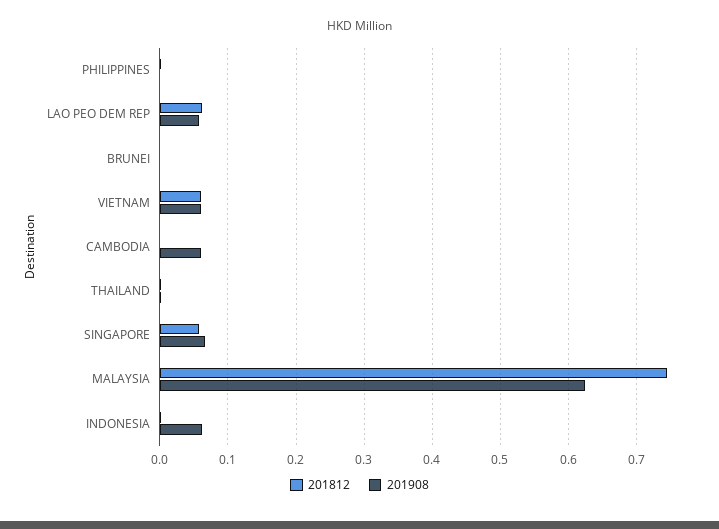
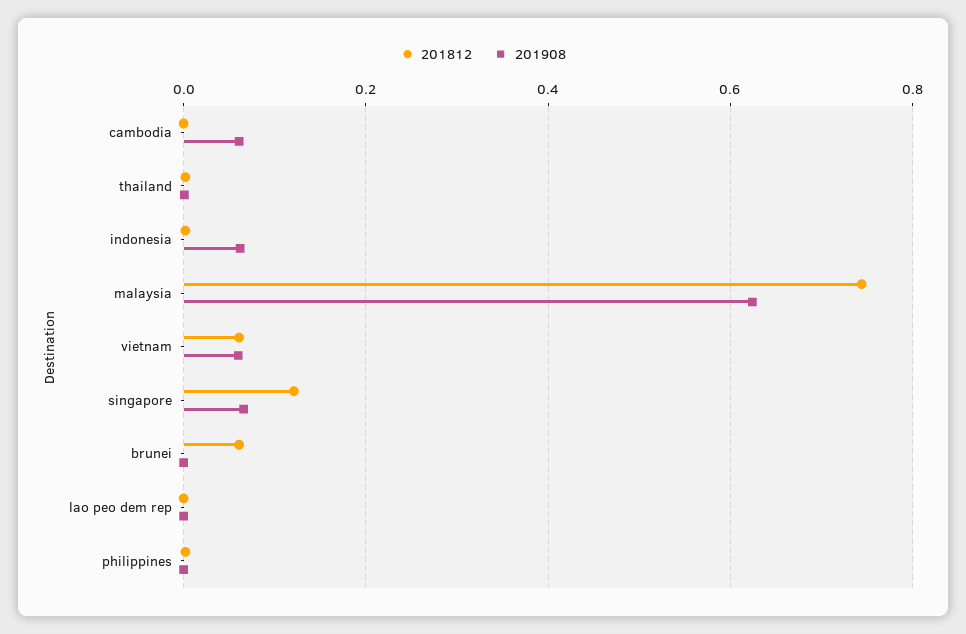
201812, LAO PEO DEM REP: 0.06 -> 0
201908, LAO PEO DEM REP: 0.06 -> 0
201812, BRUNEI: 0 -> 0.06
201812, SINGAPORE: 0.06 -> 0.12

